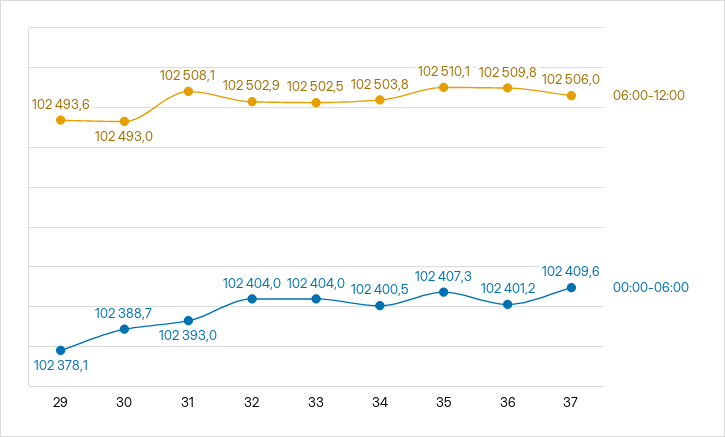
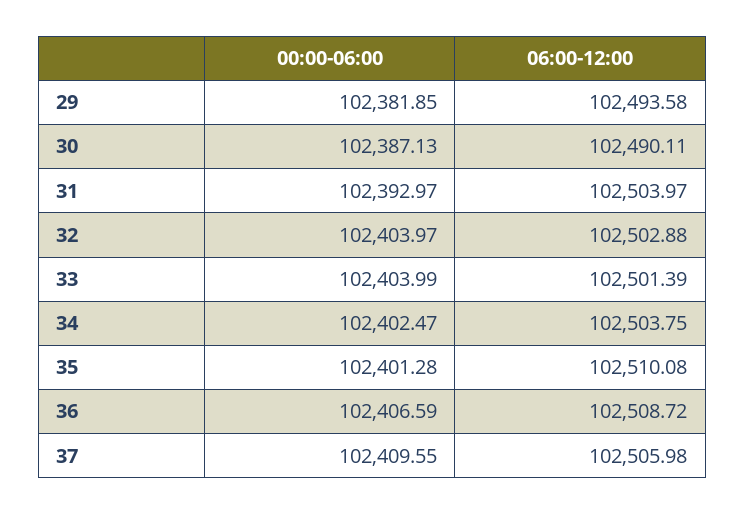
00:00-06:00, 29: 102378.1 -> 102381.85
06:00-12:00, 30: 102493 -> 102490.11
00:00-06:00, 30: 102388.7 -> 102387.13
06:00-12:00, 31: 102508.1 -> 102503.97
06:00-12:00, 33: 102502.5 -> 102501.39
00:00-06:00, 34: 102400.5 -> 102402.47
00:00-06:00, 35: 102407.3 -> 102401.28
06:00-12:00, 36: 102509.8 -> 102508.72
00:00-06:00, 36: 102401.2 -> 102406.59

